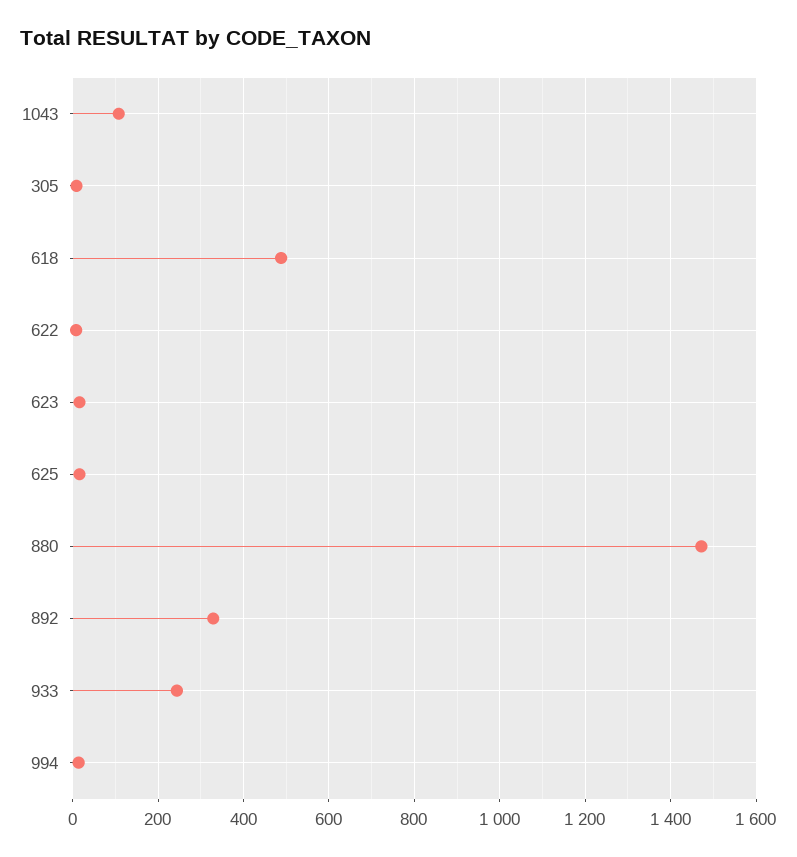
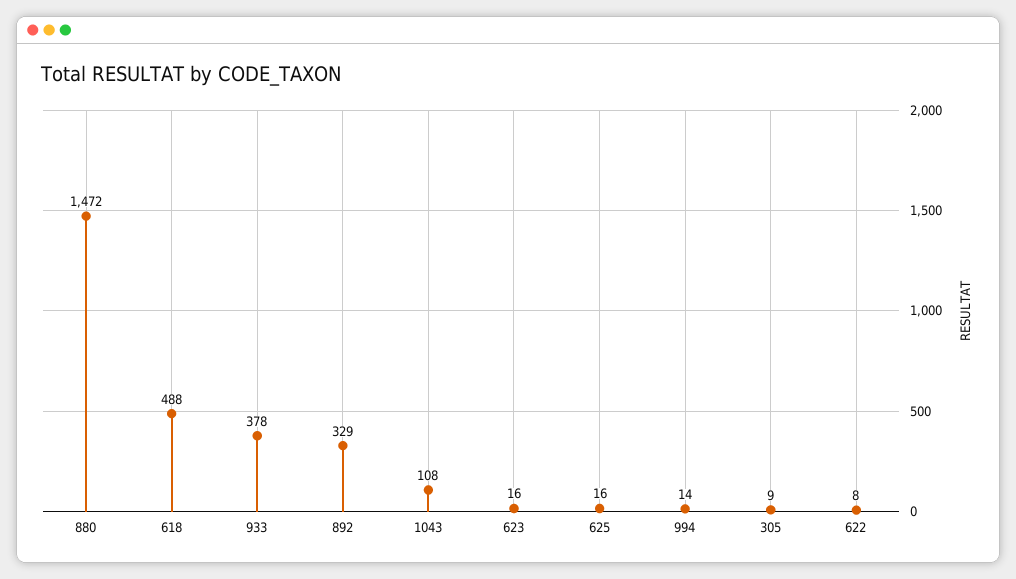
933: 240 -> 378

